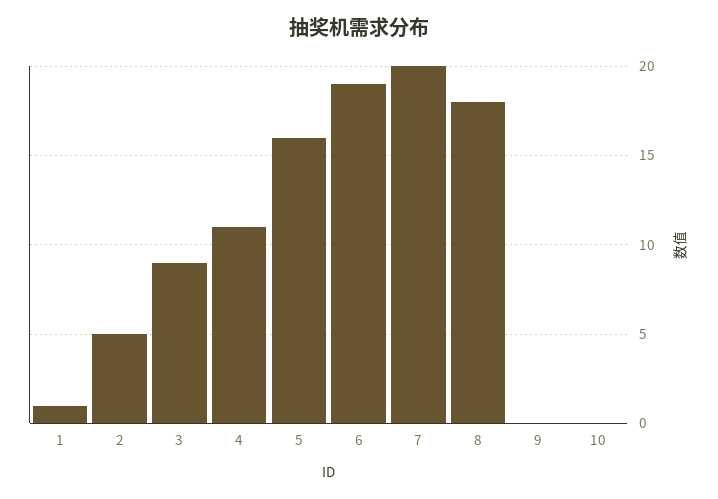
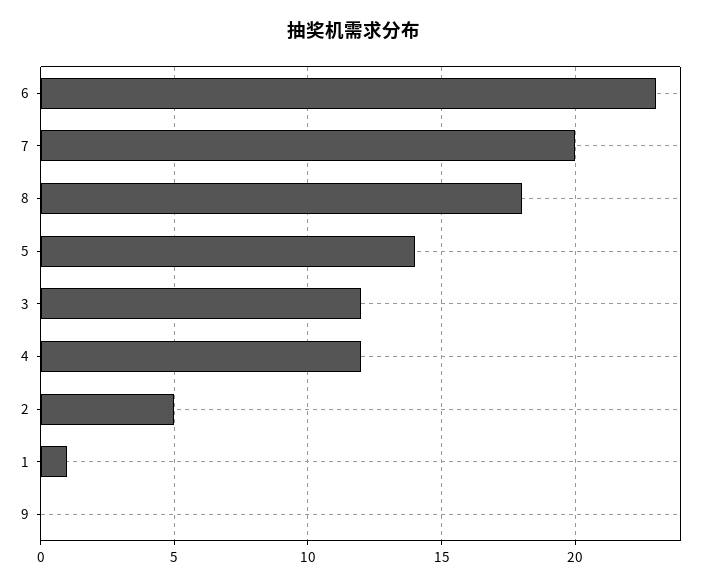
3: 9 -> 12
4: 11 -> 12
5: 16 -> 14
6: 19 -> 23
10: 0 -> none

